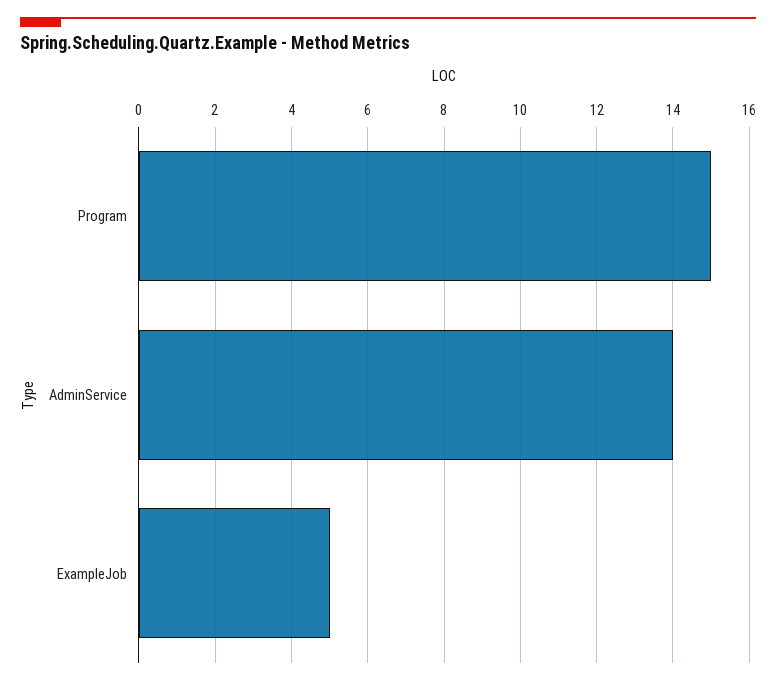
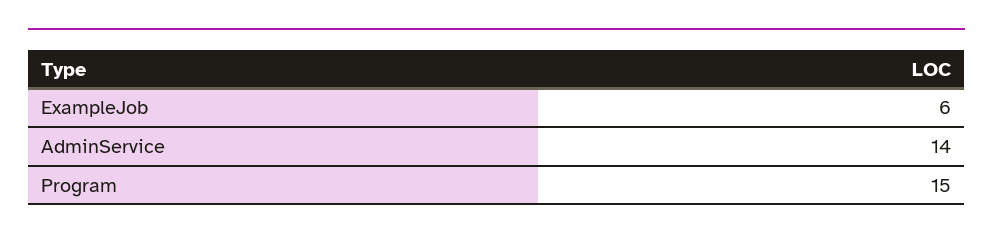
ExampleJob: 5 -> 6

